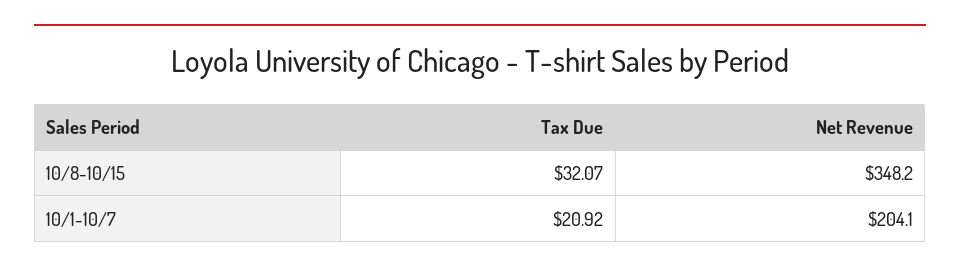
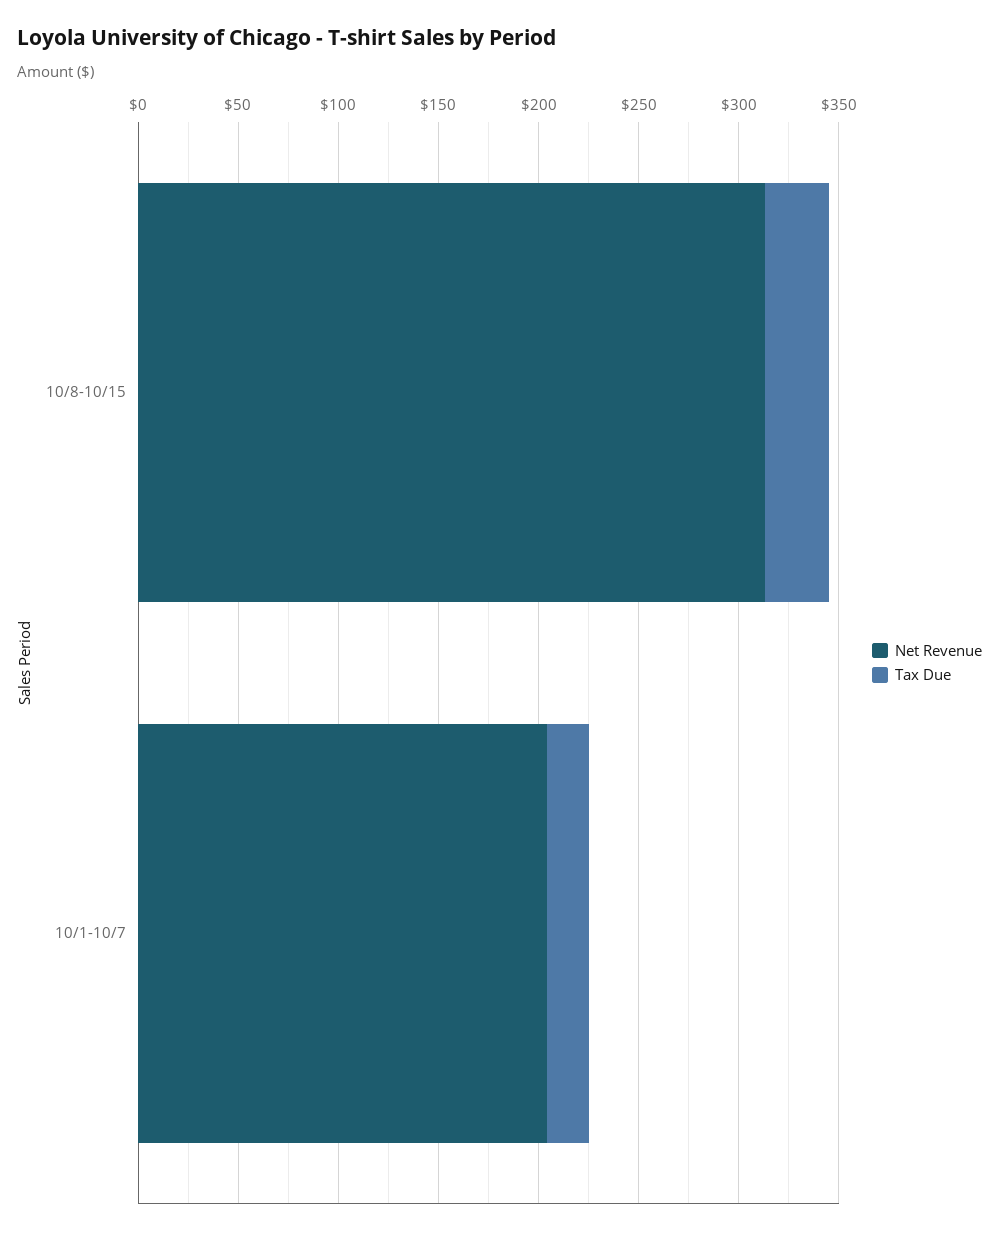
Net Revenue, 10/8-10/15: 348.2 -> 310

